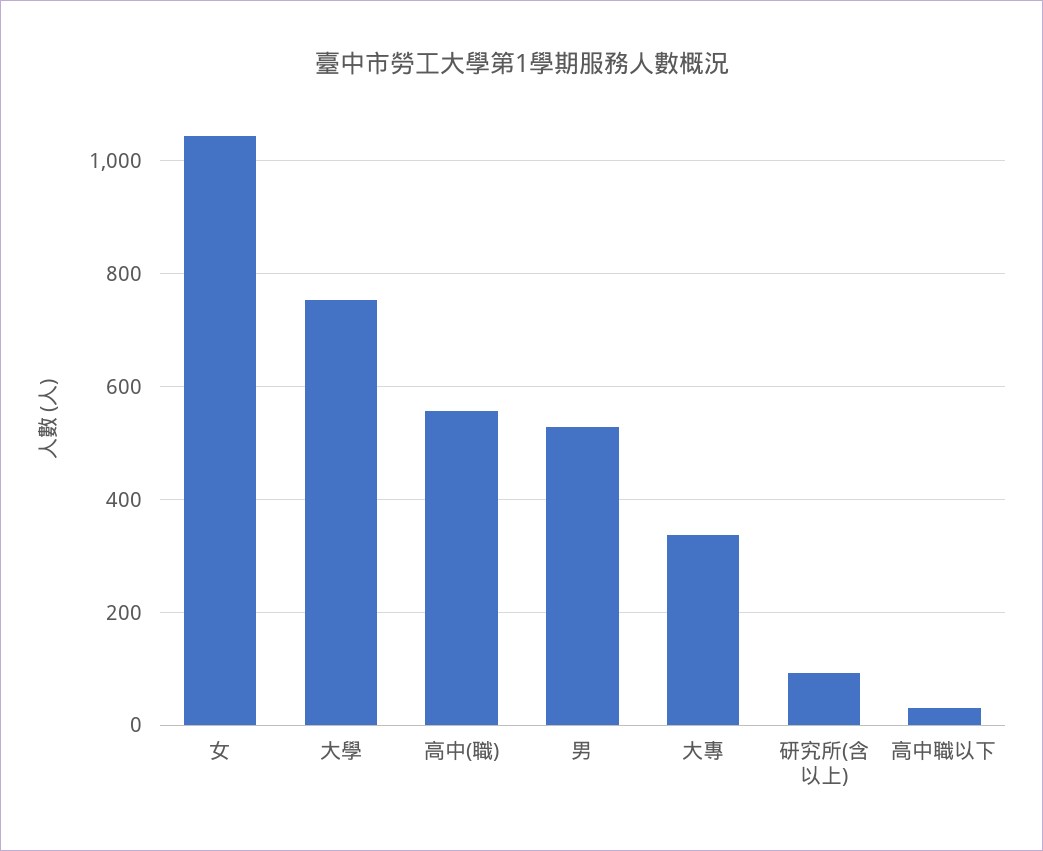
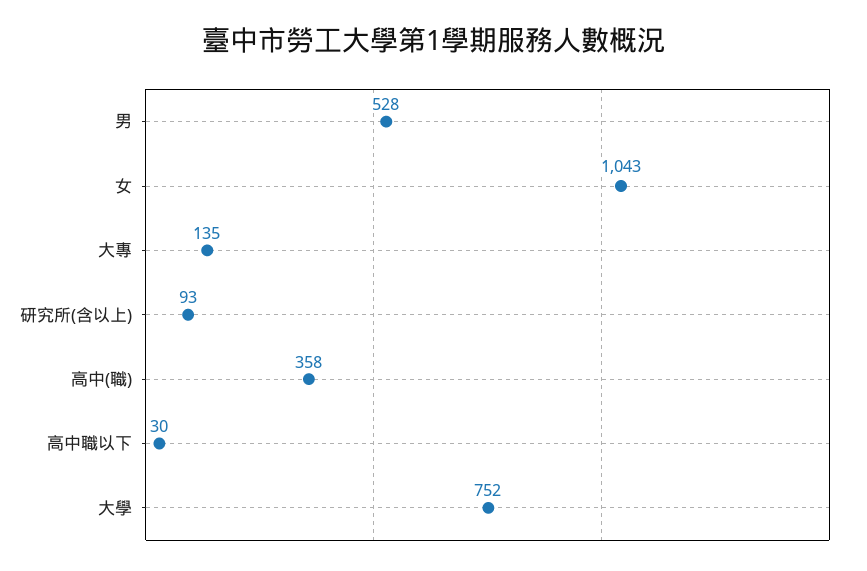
高中(職): 560 -> 358
大專: 340 -> 135

